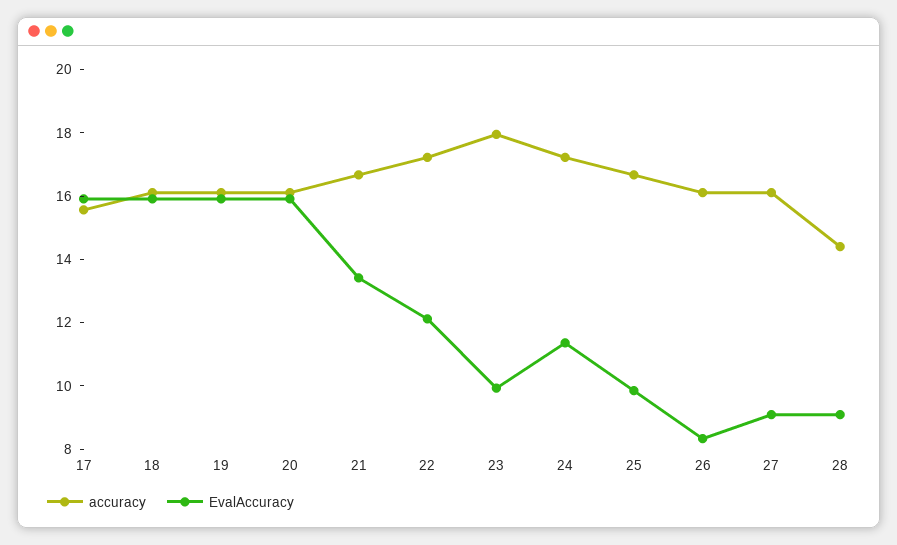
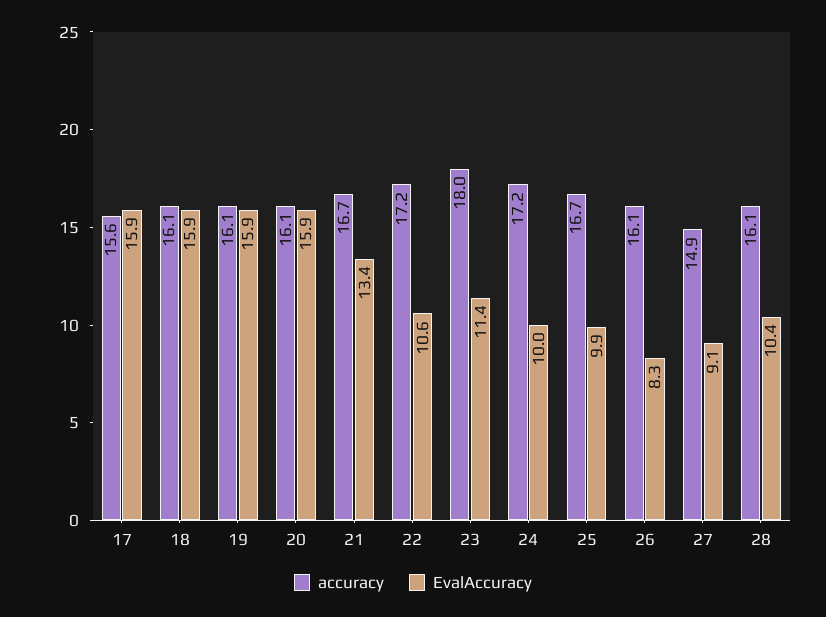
EvalAccuracy, 22: 12 -> 10.6
EvalAccuracy, 23: 10 -> 11.4
EvalAccuracy, 24: 11.5 -> 10
accuracy, 27: 16 -> 14.9
accuracy, 28: 14.5 -> 16.1
EvalAccuracy, 28: 9 -> 10.4

